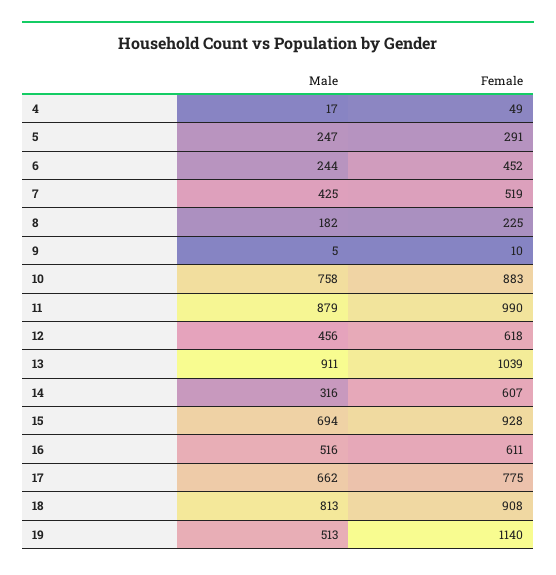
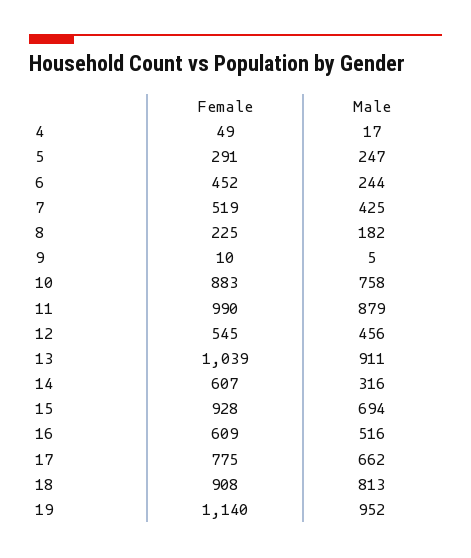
Female, 12: 618 -> 545
Female, 16: 611 -> 609
Male, 19: 513 -> 952

